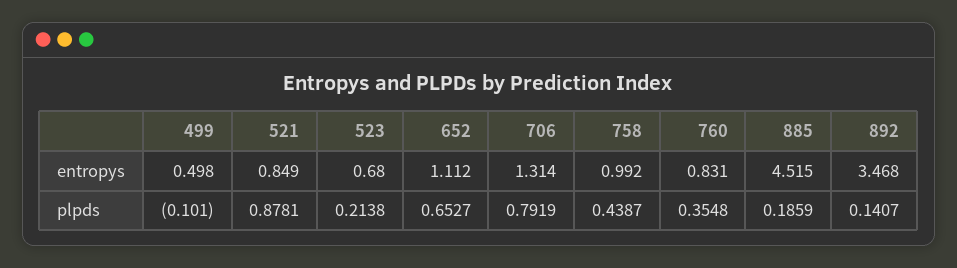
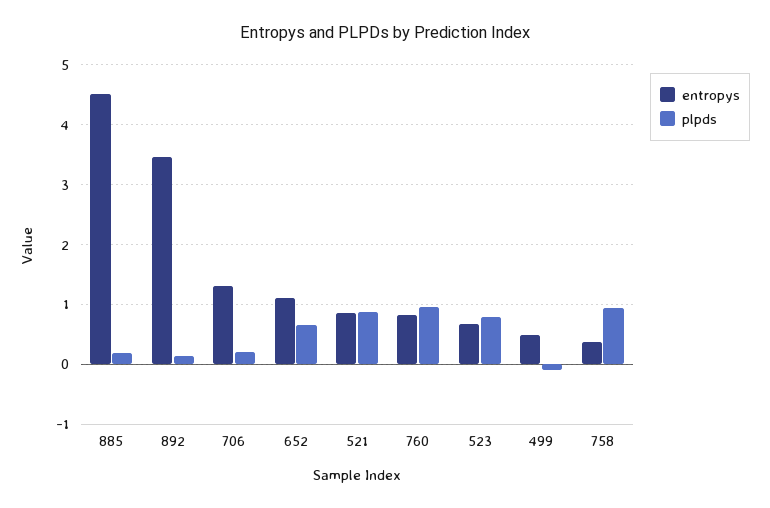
entropys, 758: 0.992 -> 0.4
plpds, 523: 0.2138 -> 0.8
plpds, 706: 0.7919 -> 0.2
plpds, 758: 0.4387 -> 1
plpds, 760: 0.3548 -> 1

